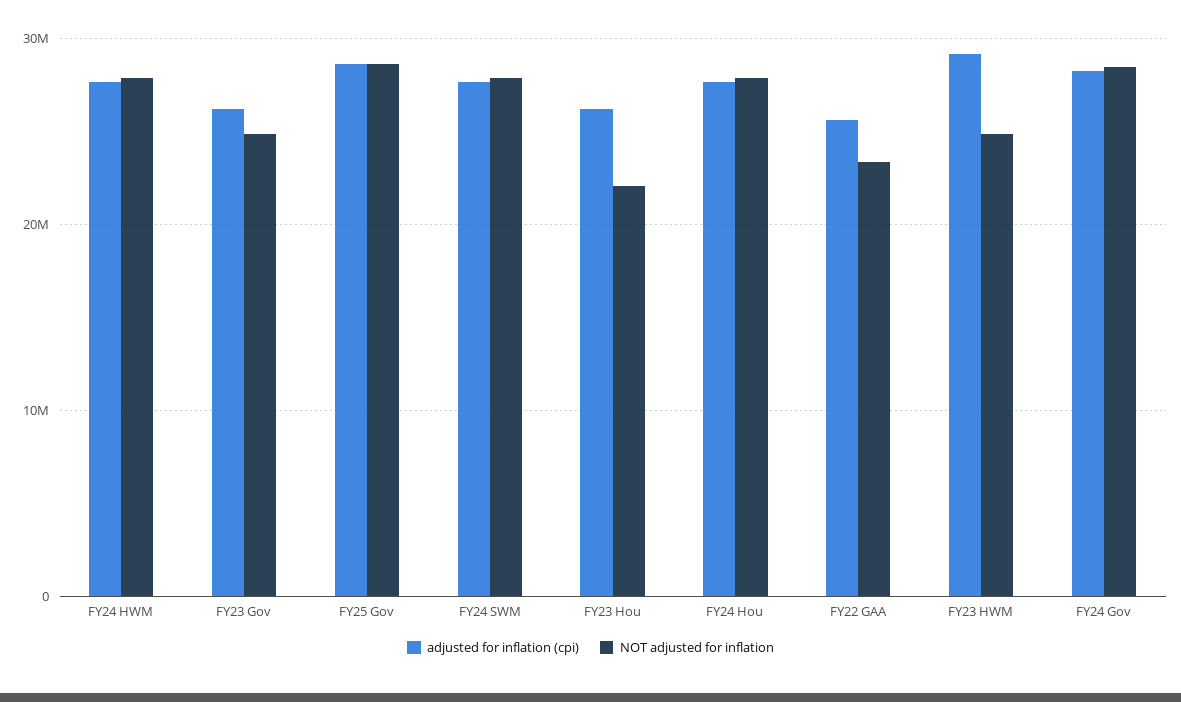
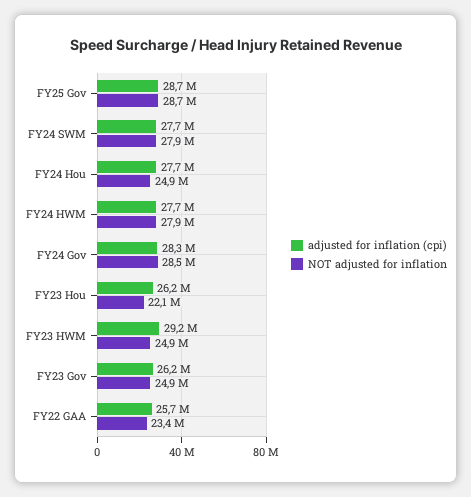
NOT adjusted for inflation, FY24 Hou: 28000000 -> 24900000

